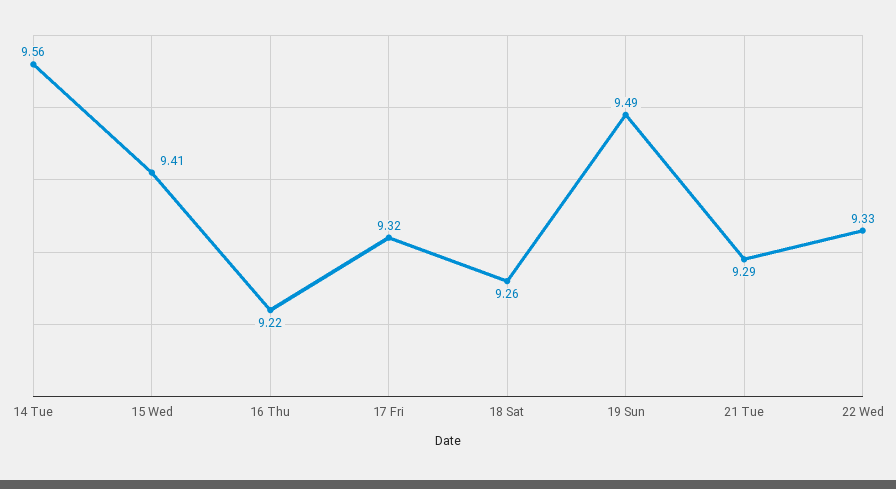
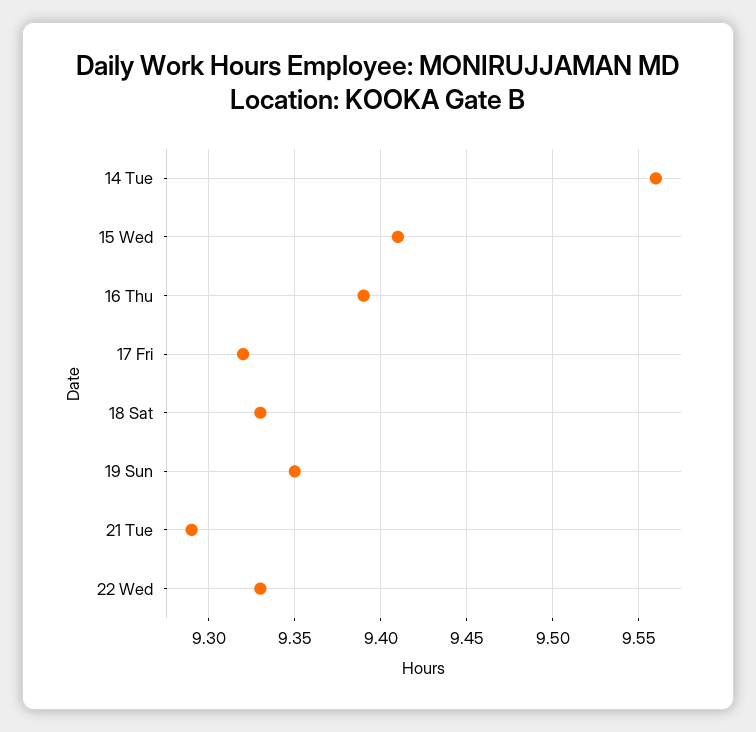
16 Thu: 9.22 -> 9.39
18 Sat: 9.26 -> 9.33
19 Sun: 9.49 -> 9.35

